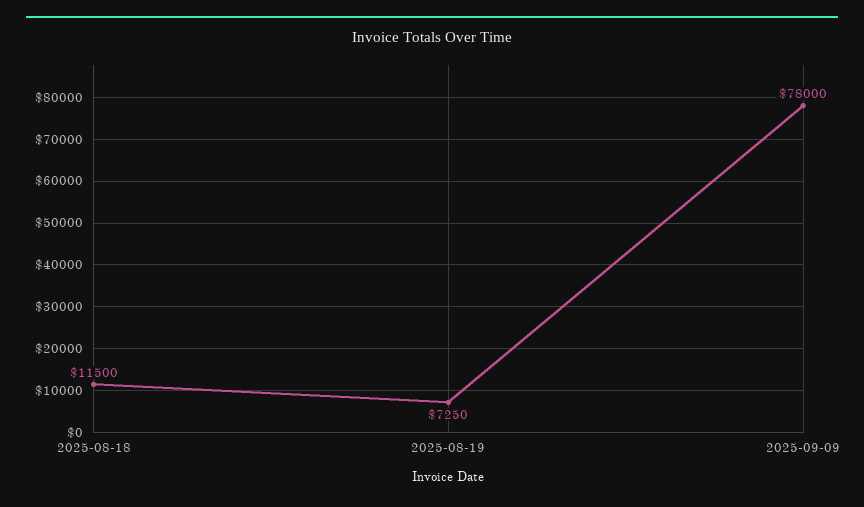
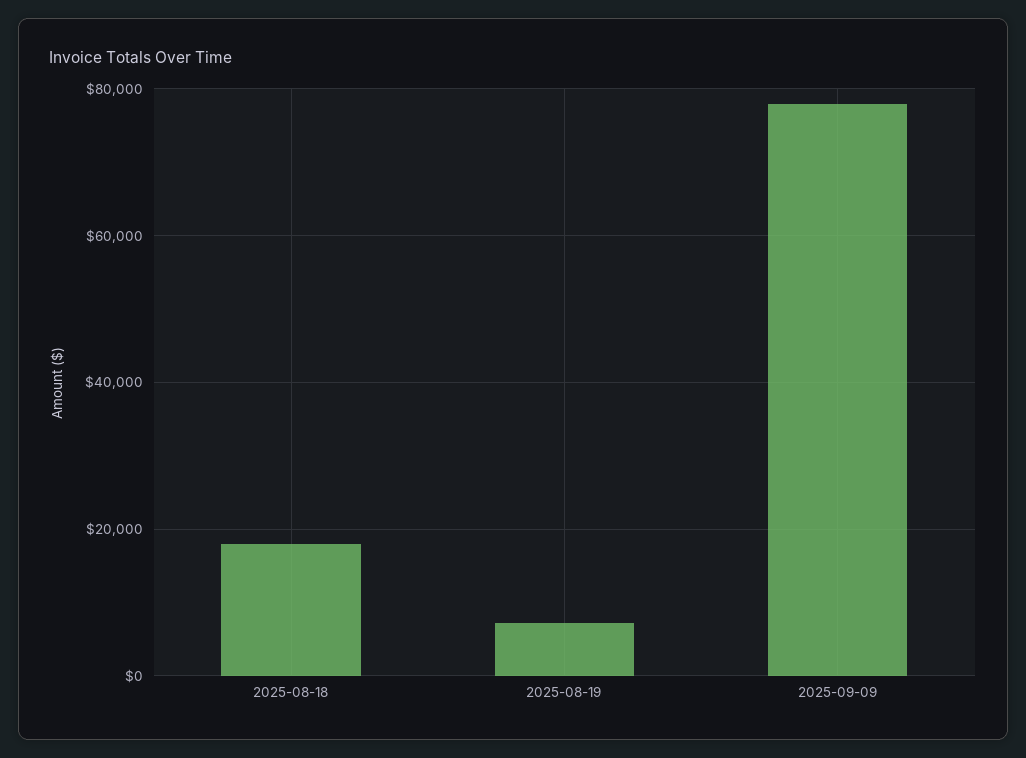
2025-08-18: 11500 -> 18000

